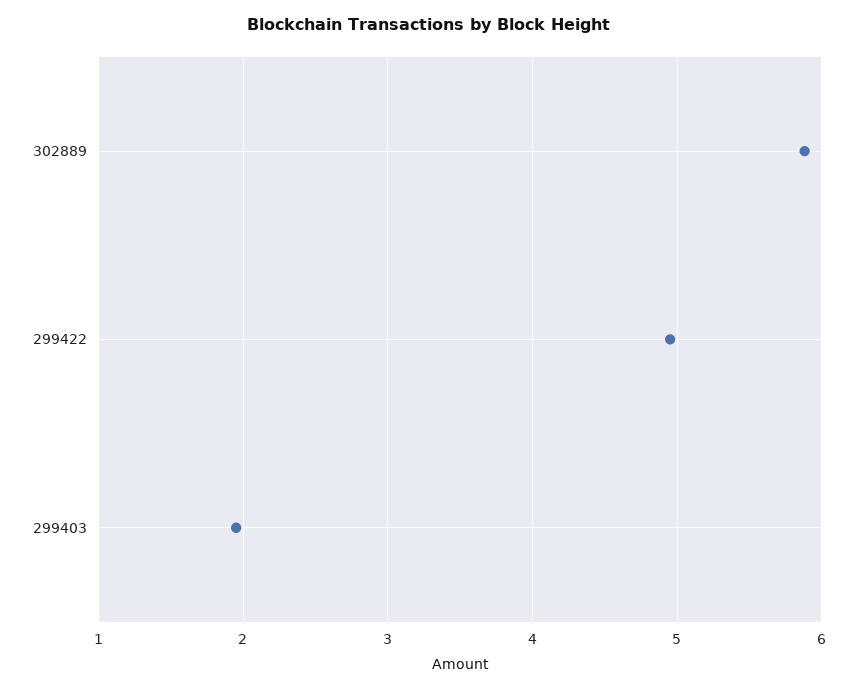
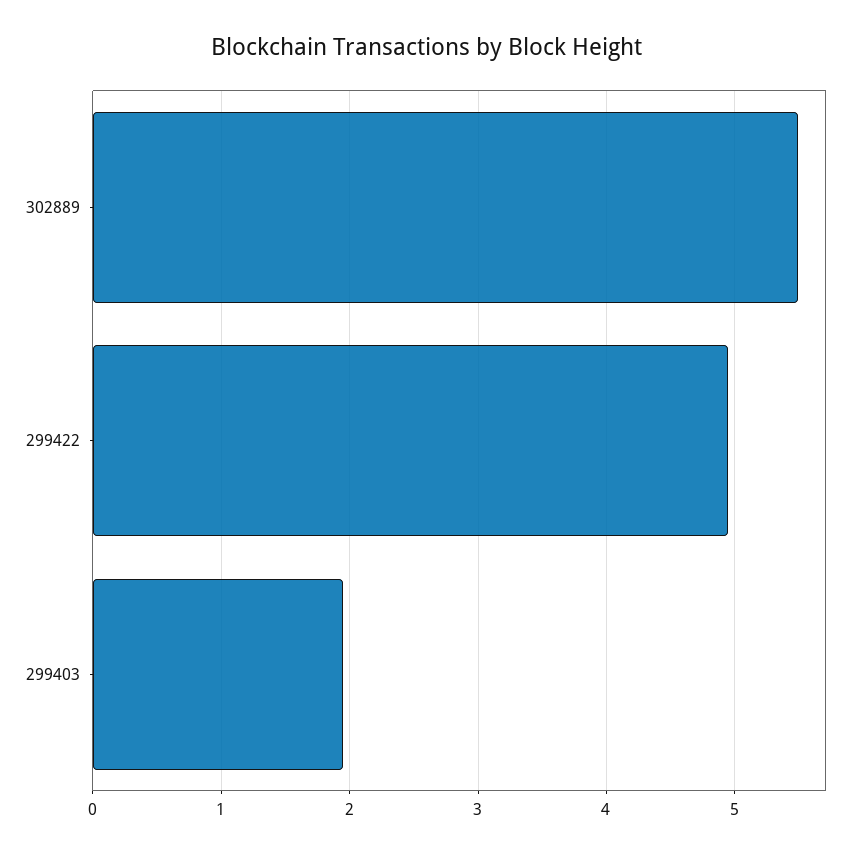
302889: 5.9 -> 5.5

